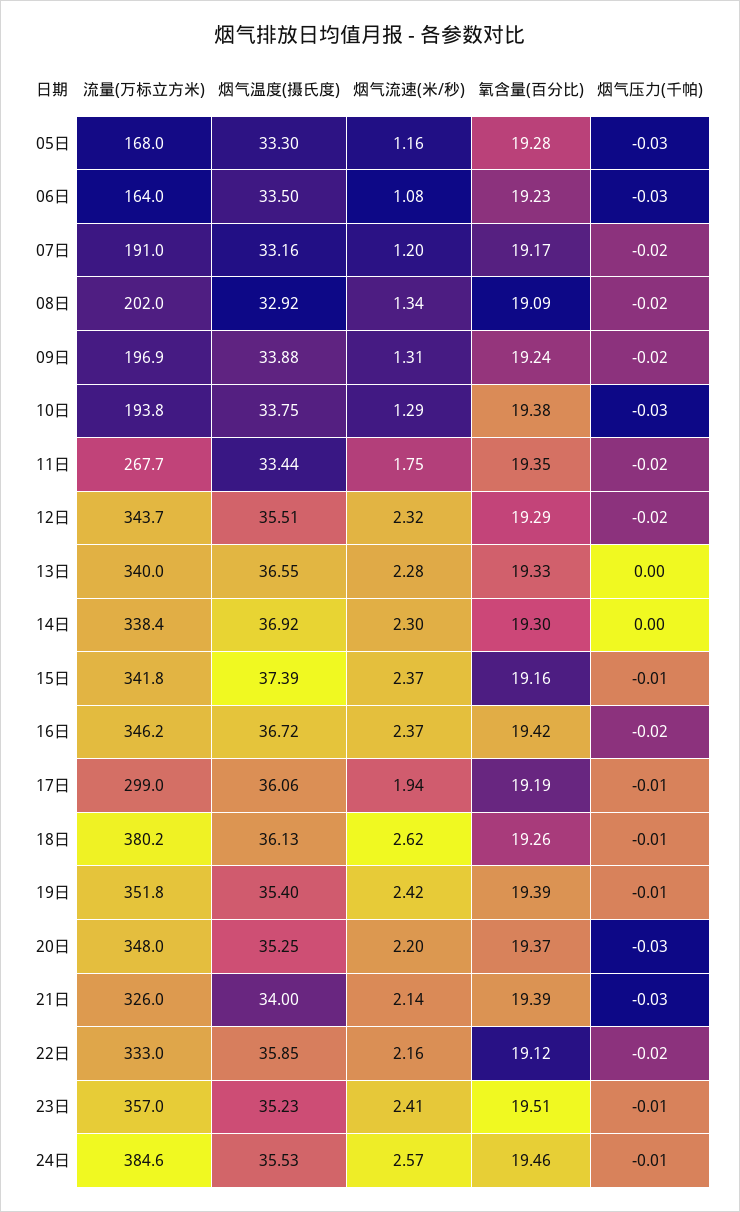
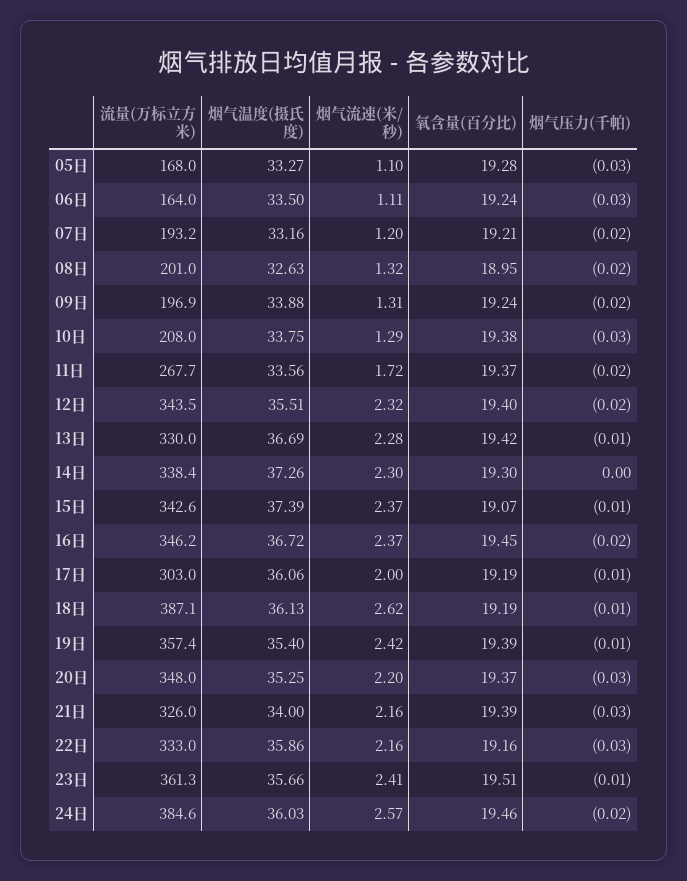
烟气温度(摄氏度), 05日: 33.3 -> 33.27
烟气流速(米/秒), 05日: 1.16 -> 1.1
烟气流速(米/秒), 06日: 1.08 -> 1.11
氧含量(百分比), 06日: 19.23 -> 19.24
流量(万标立方米), 07日: 191 -> 193.2
氧含量(百分比), 07日: 19.17 -> 19.21
流量(万标立方米), 08日: 202 -> 201
烟气温度(摄氏度), 08日: 32.92 -> 32.63
烟气流速(米/秒), 08日: 1.34 -> 1.32
氧含量(百分比), 08日: 19.09 -> 18.95
流量(万标立方米), 10日: 193.8 -> 208
烟气温度(摄氏度), 11日: 33.44 -> 33.56
烟气流速(米/秒), 11日: 1.75 -> 1.72
氧含量(百分比), 11日: 19.35 -> 19.37
流量(万标立方米), 12日: 343.7 -> 343.5
氧含量(百分比), 12日: 19.29 -> 19.4
流量(万标立方米), 13日: 340 -> 330
烟气温度(摄氏度), 13日: 36.55 -> 36.69
氧含量(百分比), 13日: 19.33 -> 19.42
烟气压力(千帕), 13日: 0 -> -0.01
烟气温度(摄氏度), 14日: 36.92 -> 37.26
流量(万标立方米), 15日: 341.8 -> 342.6
氧含量(百分比), 15日: 19.16 -> 19.07
氧含量(百分比), 16日: 19.42 -> 19.45
流量(万标立方米), 17日: 299 -> 303
烟气流速(米/秒), 17日: 1.94 -> 2
流量(万标立方米), 18日: 380.2 -> 387.1
氧含量(百分比), 18日: 19.26 -> 19.19
流量(万标立方米), 19日: 351.8 -> 357.4
烟气流速(米/秒), 21日: 2.14 -> 2.16
烟气温度(摄氏度), 22日: 35.85 -> 35.86
氧含量(百分比), 22日: 19.12 -> 19.16
烟气压力(千帕), 22日: -0.02 -> -0.03
流量(万标立方米), 23日: 357 -> 361.3
烟气温度(摄氏度), 23日: 35.23 -> 35.66
烟气温度(摄氏度), 24日: 35.53 -> 36.03
烟气压力(千帕), 24日: -0.01 -> -0.02

